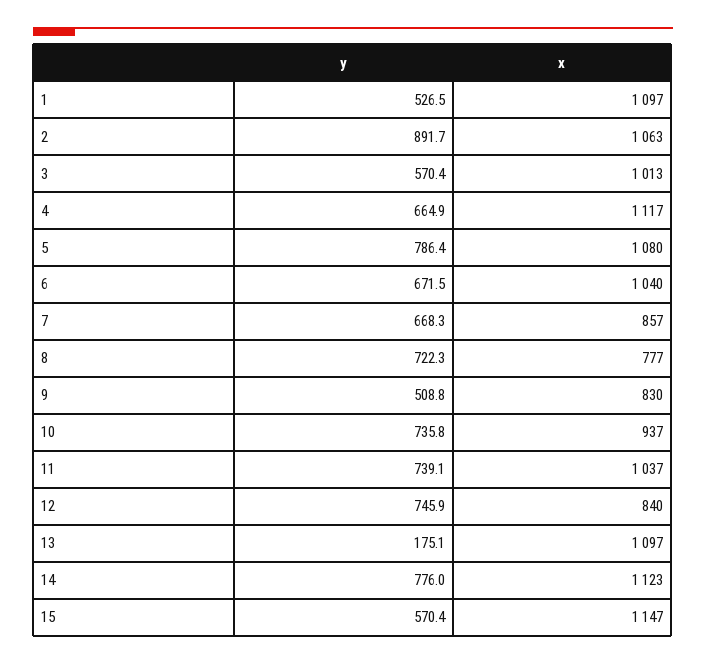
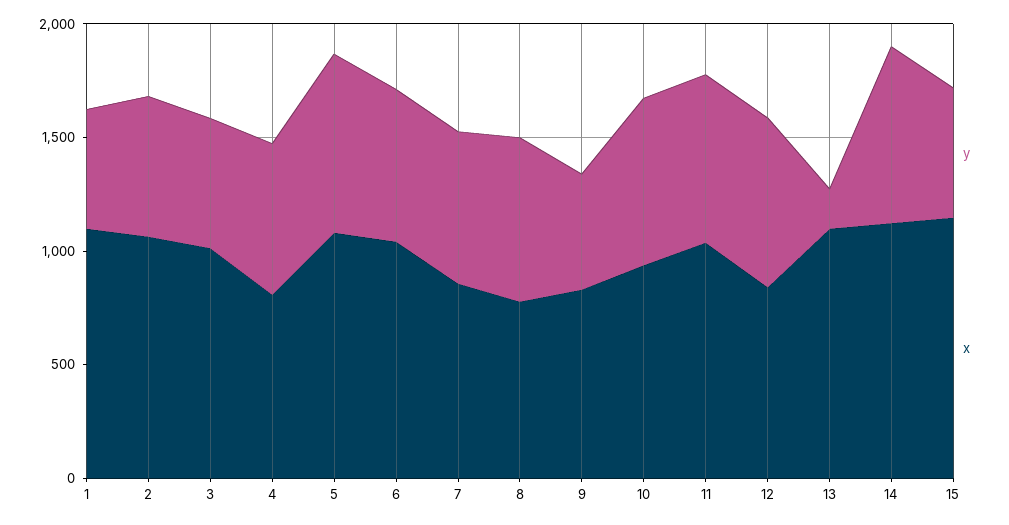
y, 2: 891.7 -> 600
x, 4: 1117 -> 800

